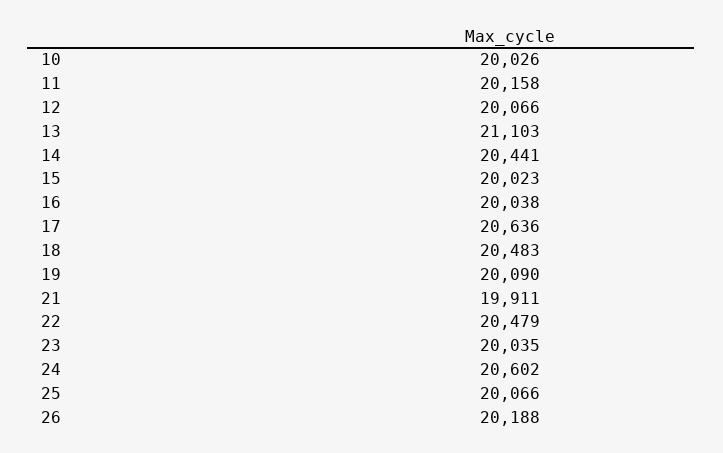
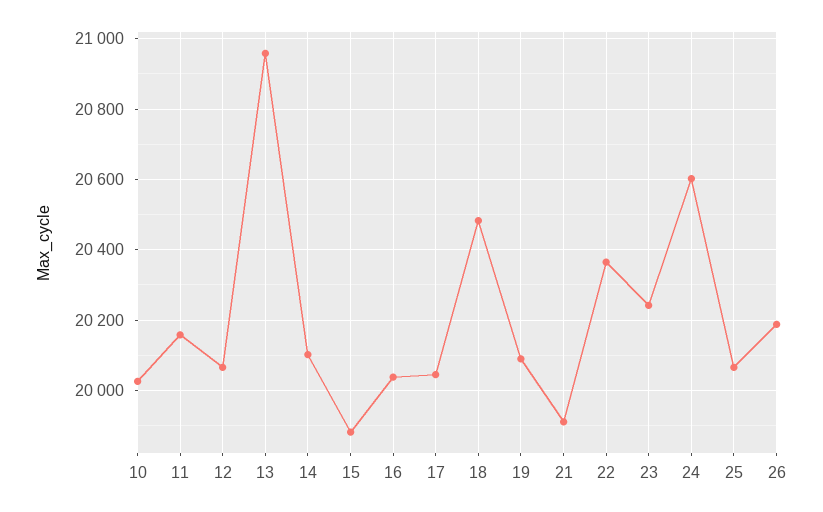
13: 21103 -> 20960
14: 20441 -> 20100
15: 20023 -> 19880
17: 20636 -> 20040
22: 20479 -> 20360
23: 20035 -> 20240

